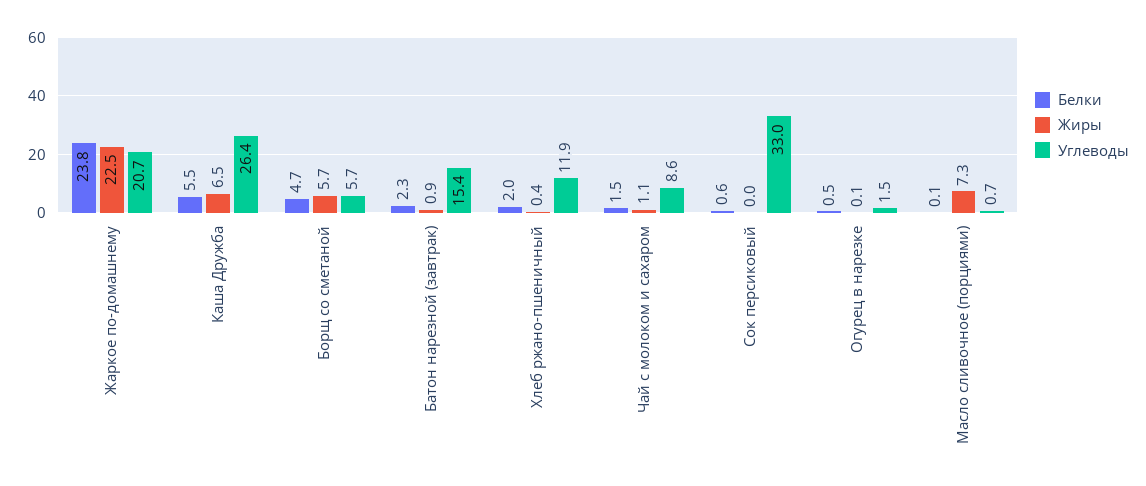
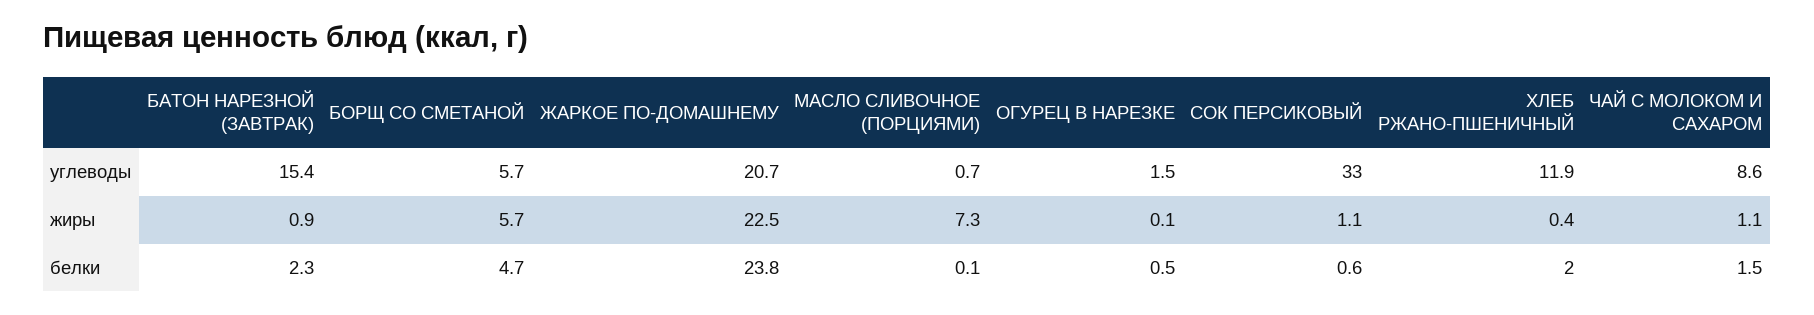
Белки, Каша Дружба: 5.5 -> none
Жиры, Каша Дружба: 6.5 -> none
Углеводы, Каша Дружба: 26.4 -> none
Жиры, Сок персиковый: 0 -> 1.1

